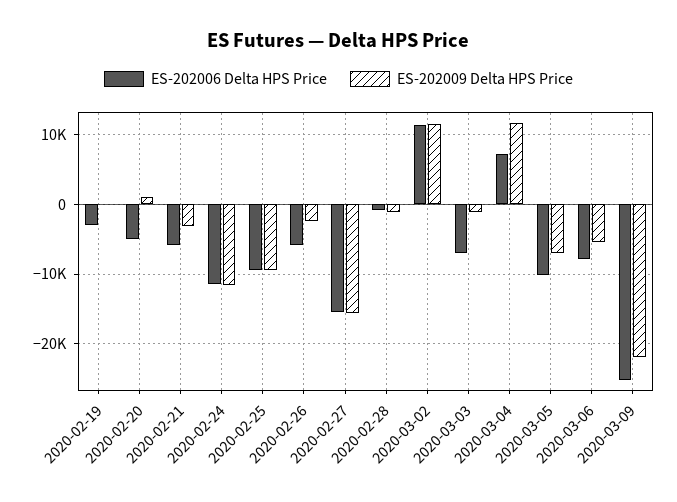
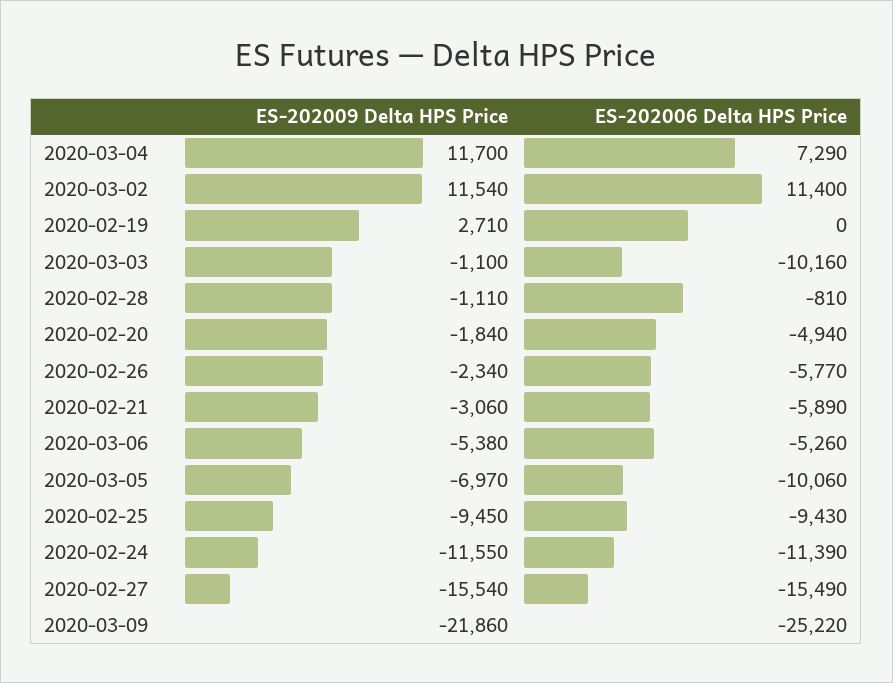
ES-202006 Delta HPS Price, 2020-02-19: -3000 -> 0
ES-202009 Delta HPS Price, 2020-02-19: 0 -> 2710
ES-202009 Delta HPS Price, 2020-02-20: 1000 -> -1840
ES-202006 Delta HPS Price, 2020-03-03: -7000 -> -10160
ES-202006 Delta HPS Price, 2020-03-06: -8000 -> -5260

